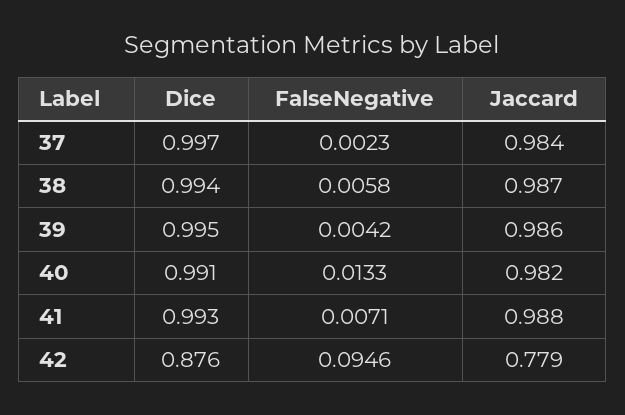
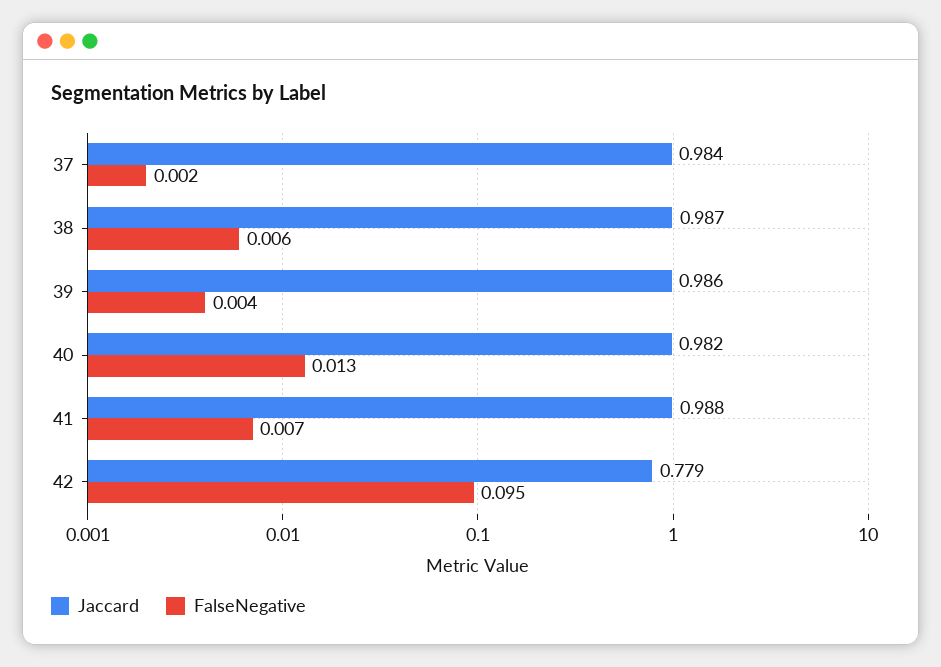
Dice, 37: 0.997 -> none
Dice, 38: 0.994 -> none
Dice, 39: 0.995 -> none
Dice, 40: 0.991 -> none
Dice, 41: 0.993 -> none
Dice, 42: 0.876 -> none

